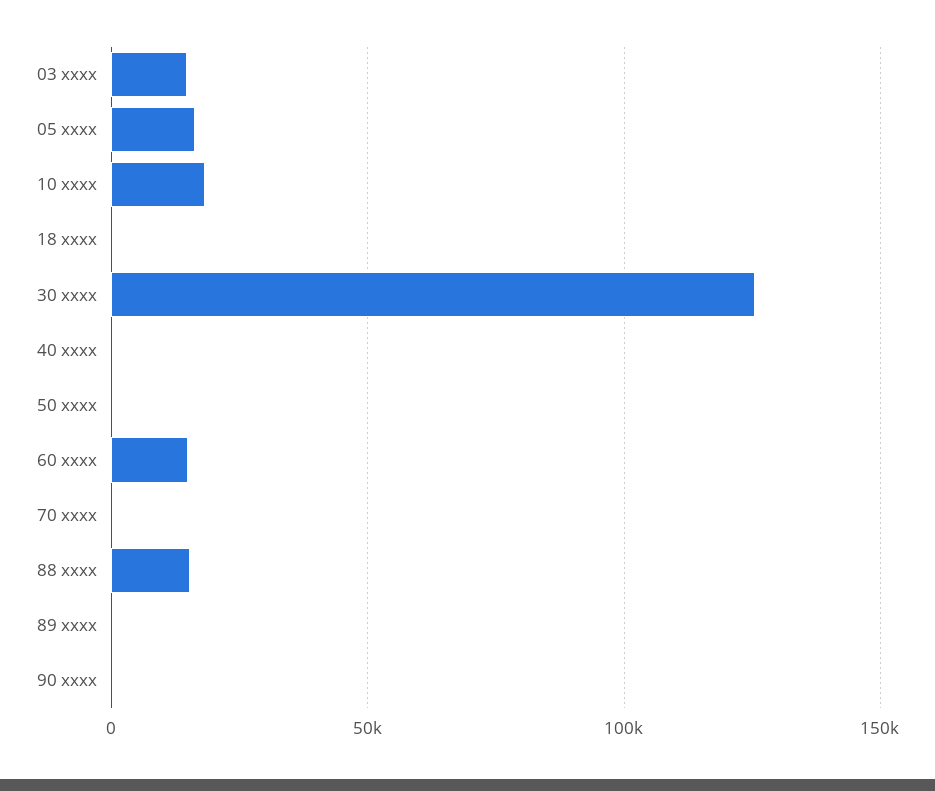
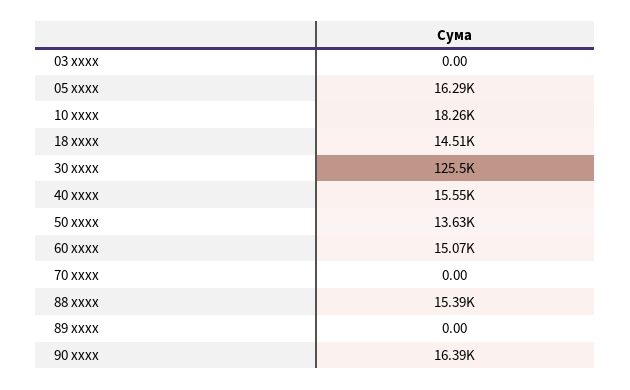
03 xxxx: 15000 -> 0
18 xxxx: 0 -> 14510
40 xxxx: 0 -> 15550
50 xxxx: 0 -> 13630
90 xxxx: 0 -> 16390

